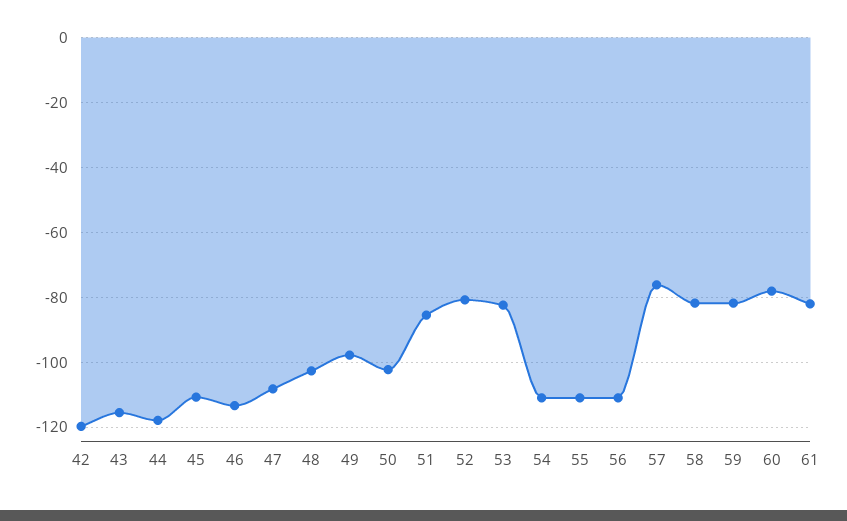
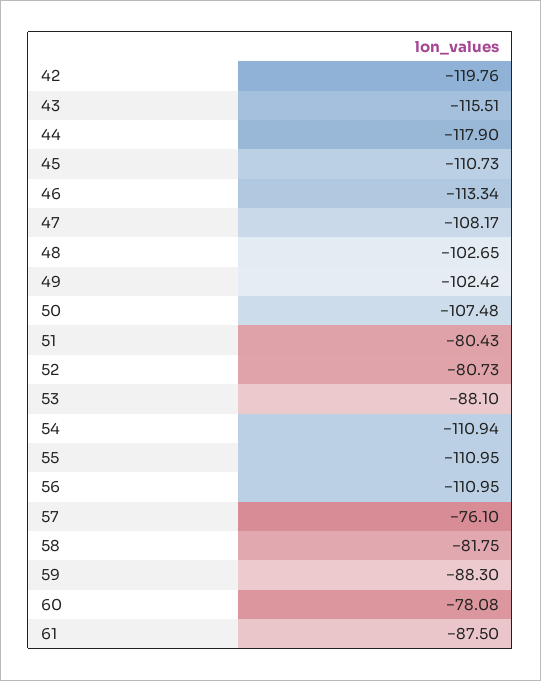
49: -98 -> -102.42
50: -102 -> -107.48
51: -86 -> -80.43
53: -82 -> -88.1
59: -82 -> -88.3
61: -82 -> -87.5

